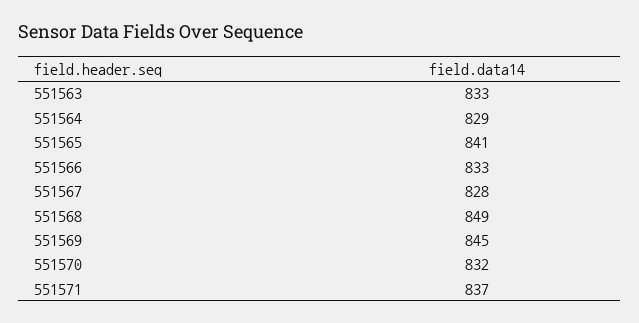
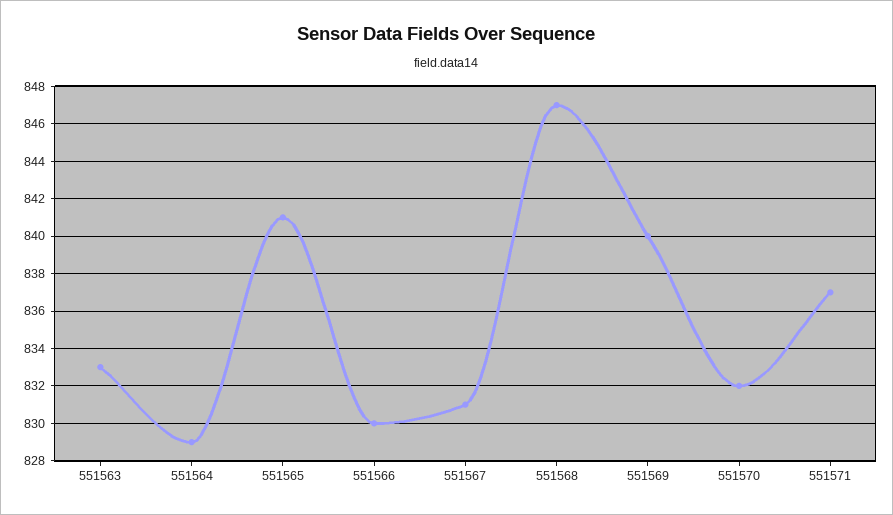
551566: 833 -> 830
551567: 828 -> 831
551568: 849 -> 847
551569: 845 -> 840

